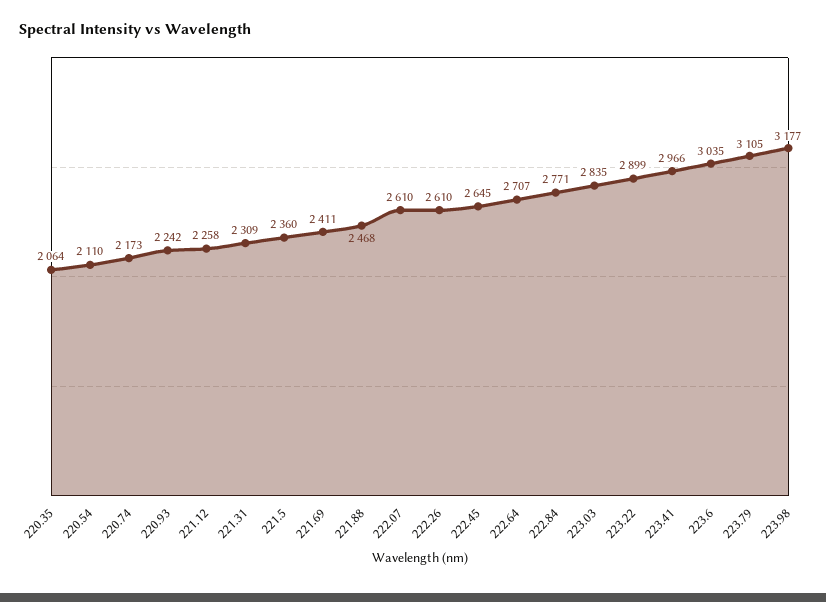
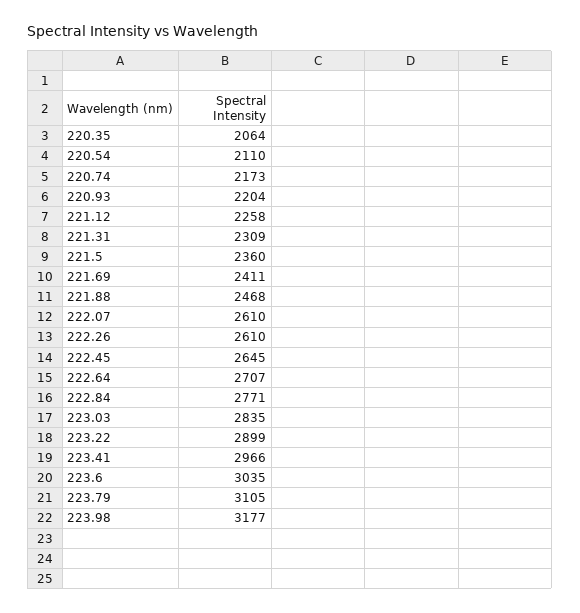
220.93: 2242 -> 2204

